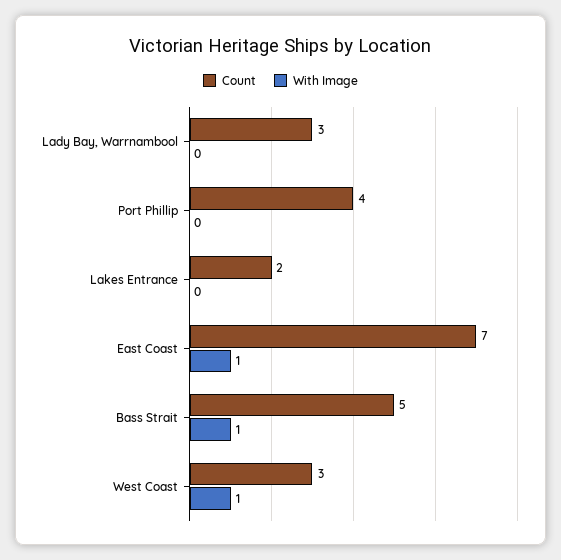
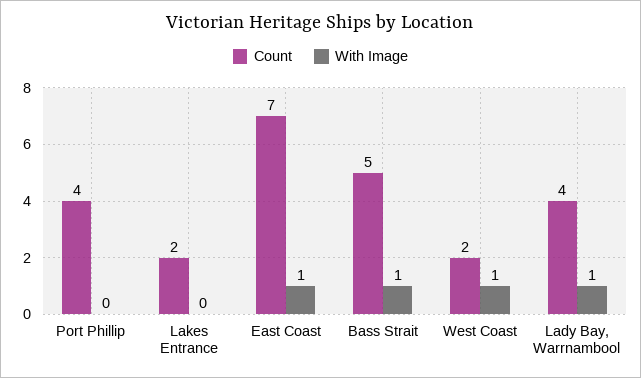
Count, Lady Bay, Warrnambool: 3 -> 4
With Image, Lady Bay, Warrnambool: 0 -> 1
Count, West Coast: 3 -> 2

